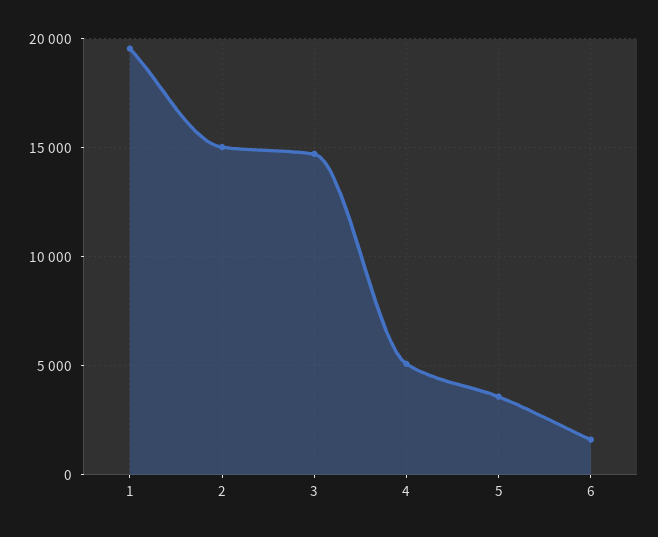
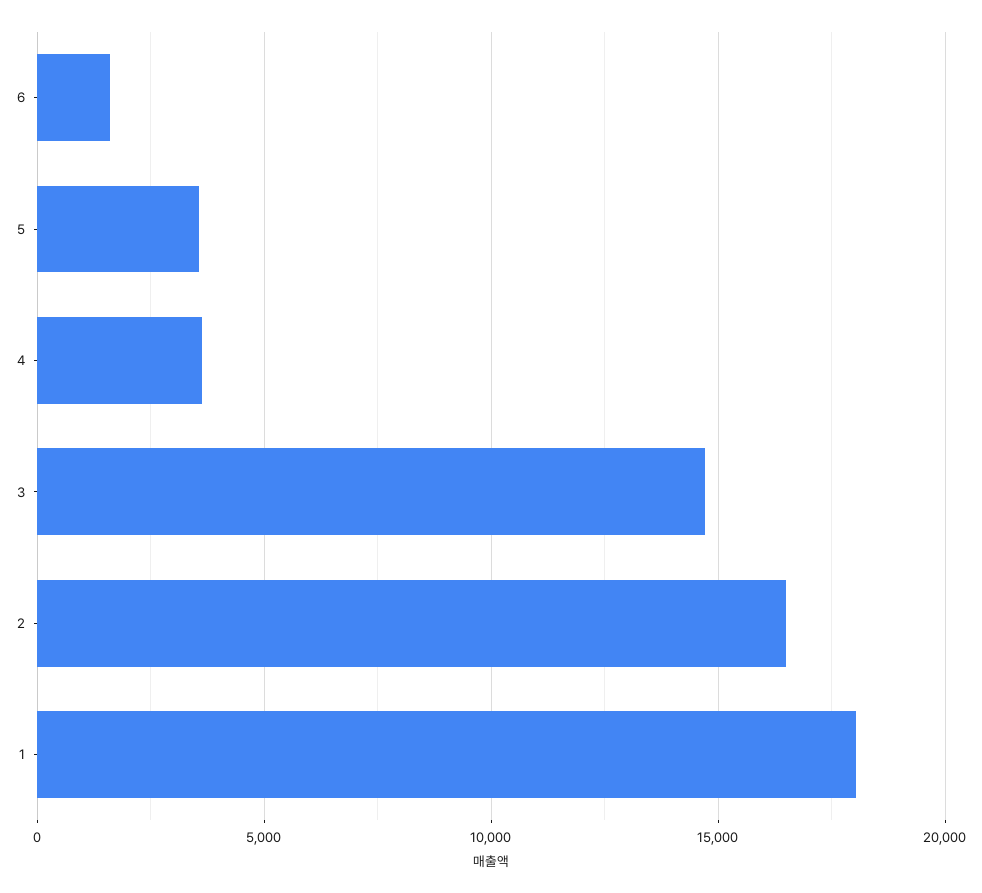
1: 19500 -> 18000
2: 15000 -> 16500
4: 5000 -> 3500

